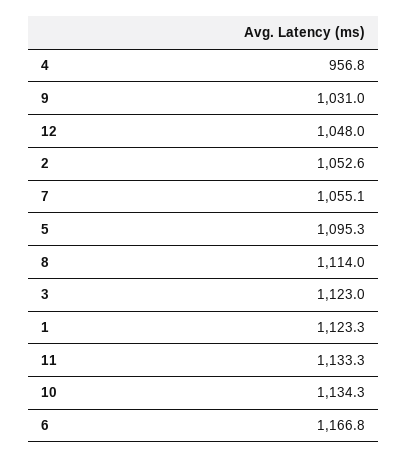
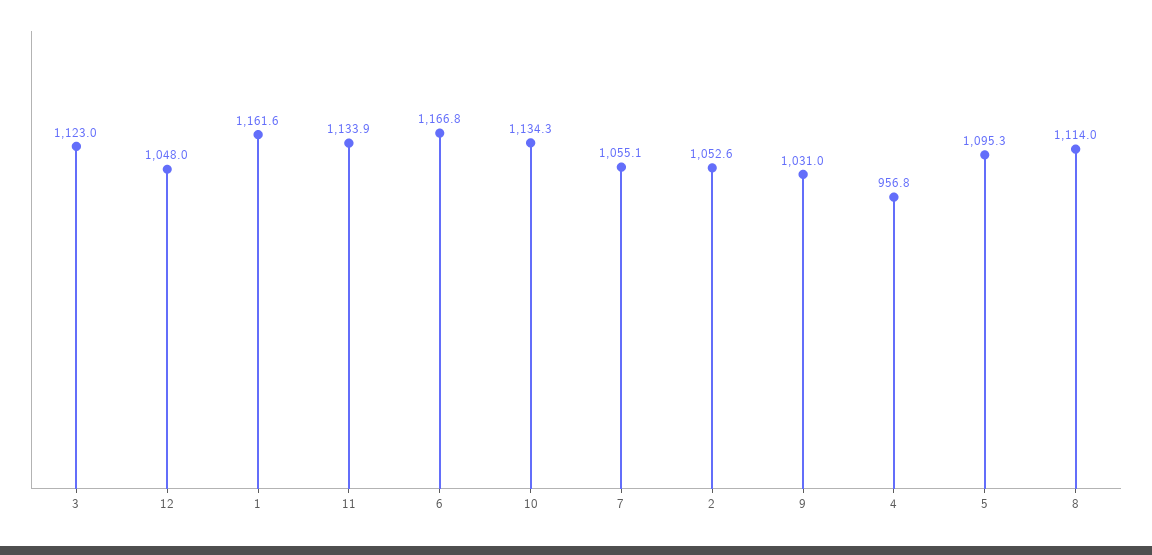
1: 1123.3 -> 1161.6
11: 1133.3 -> 1133.9

